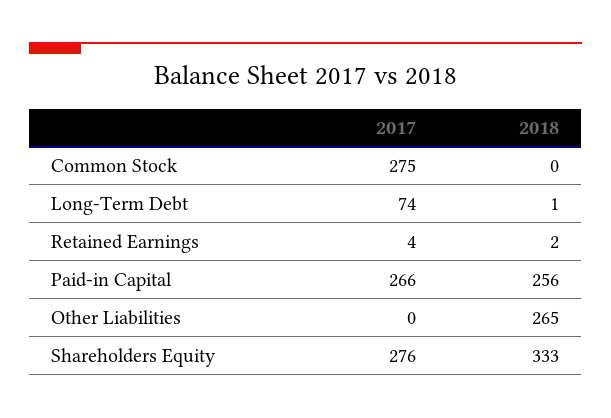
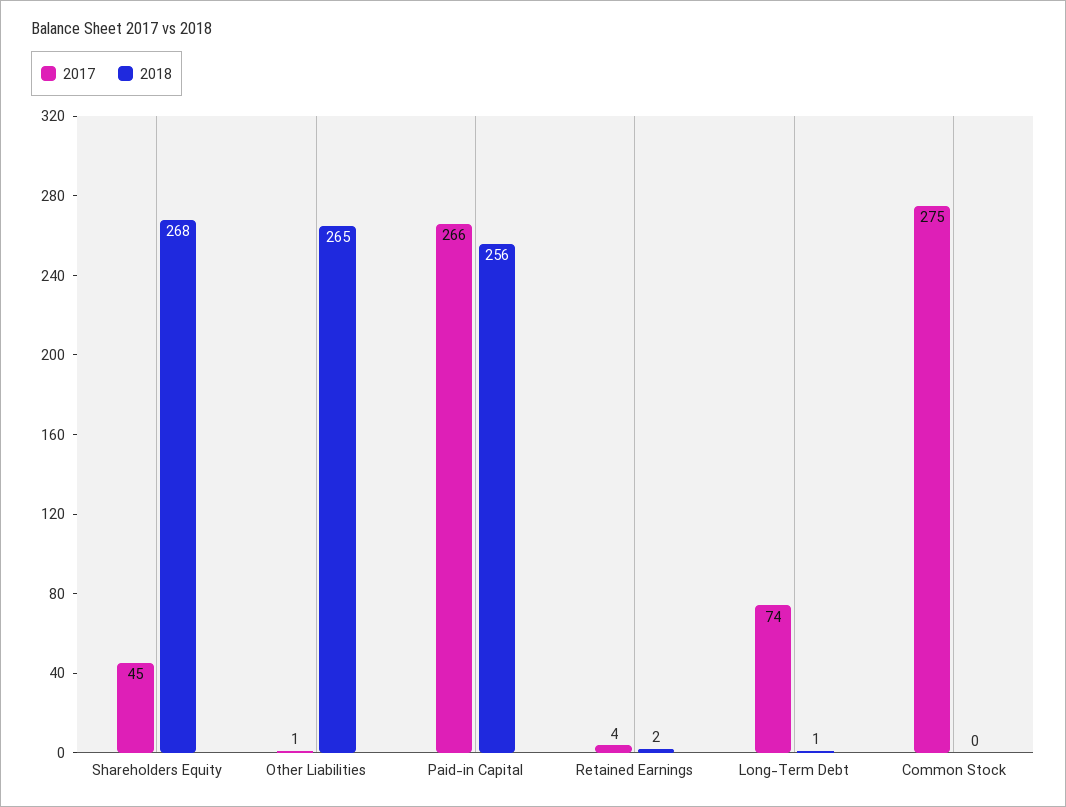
2017, Other Liabilities: 0 -> 1
2017, Shareholders Equity: 276 -> 45
2018, Shareholders Equity: 333 -> 268

